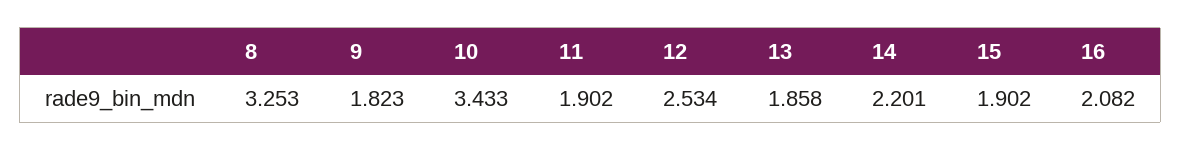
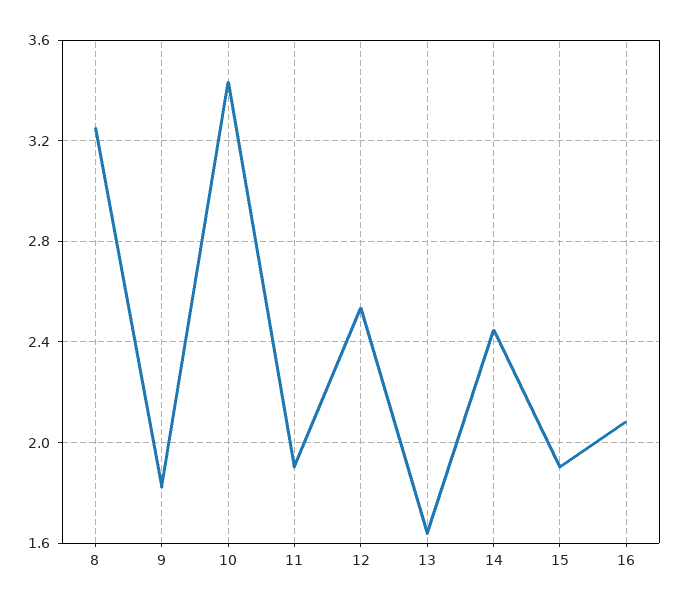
13: 1.858 -> 1.65
14: 2.201 -> 2.45

